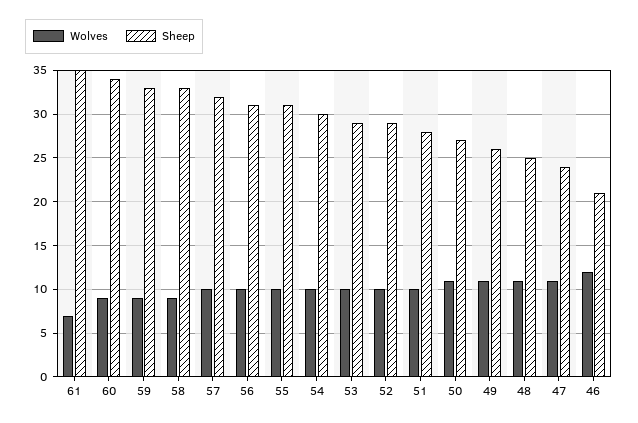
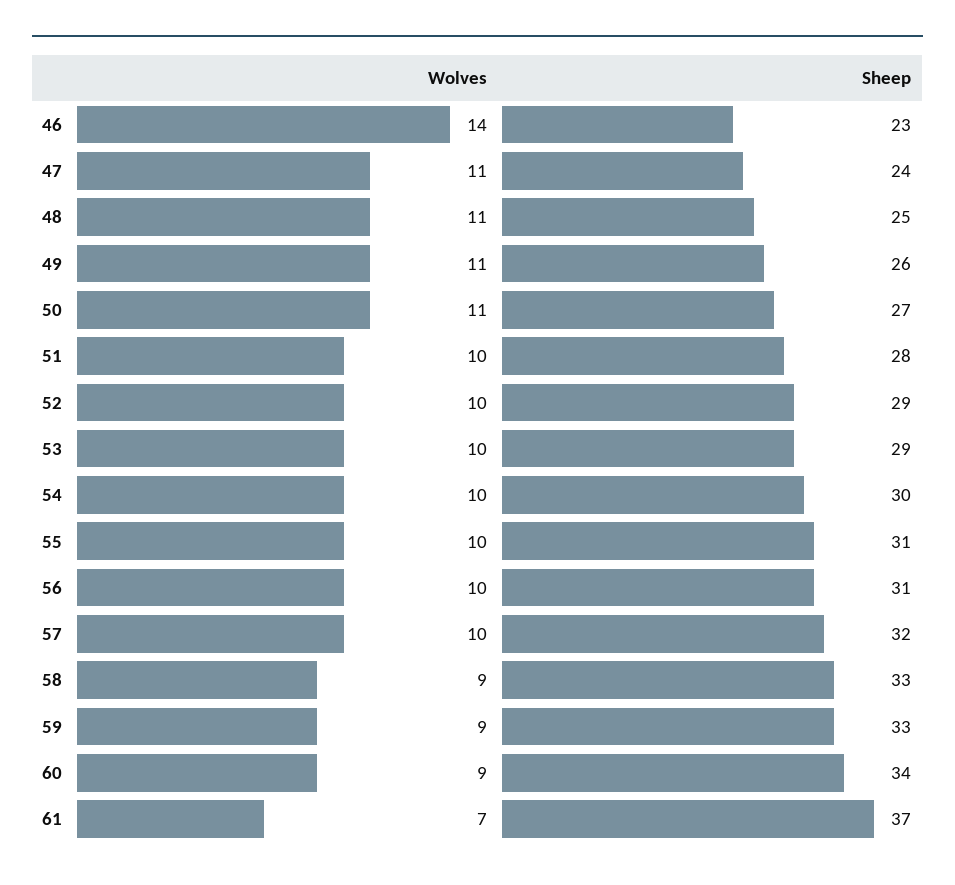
Sheep, 61: 35 -> 37
Wolves, 46: 12 -> 14
Sheep, 46: 21 -> 23

